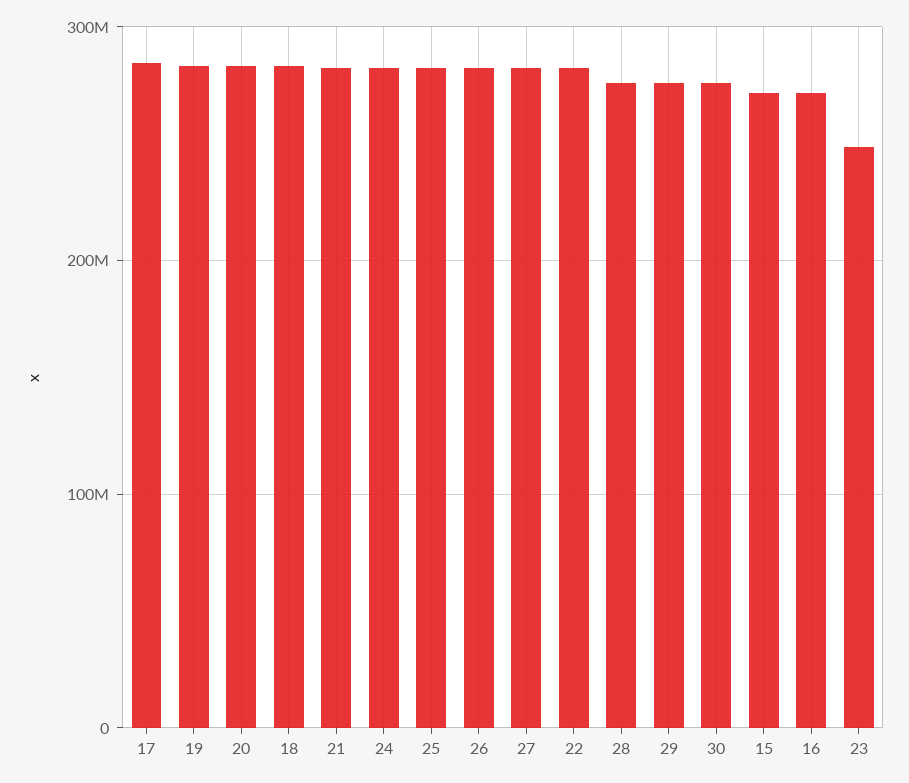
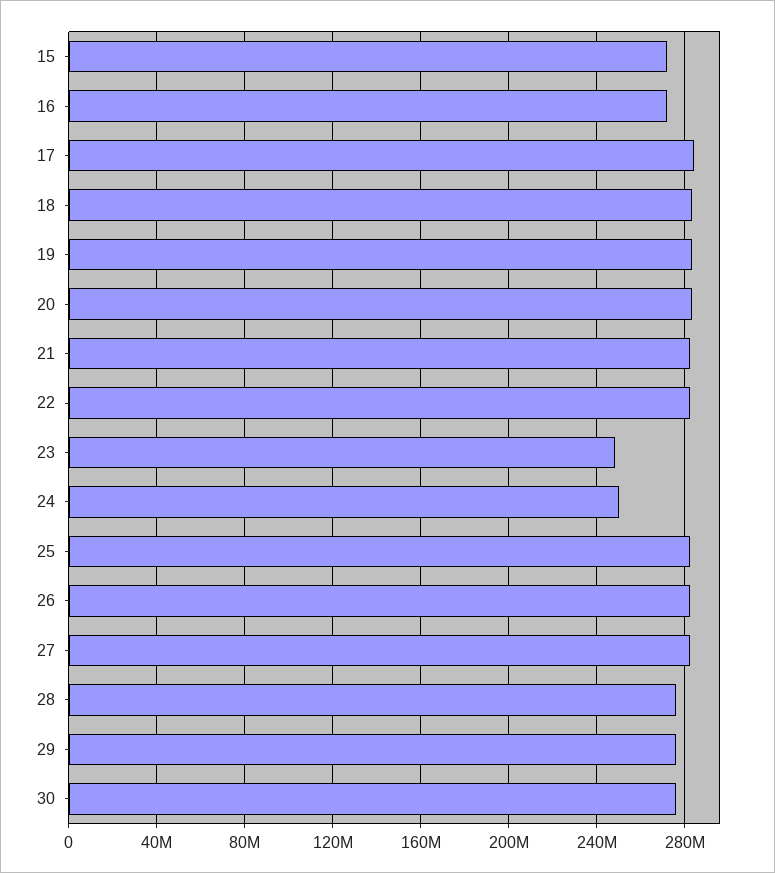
24: 280000000 -> 250000000

